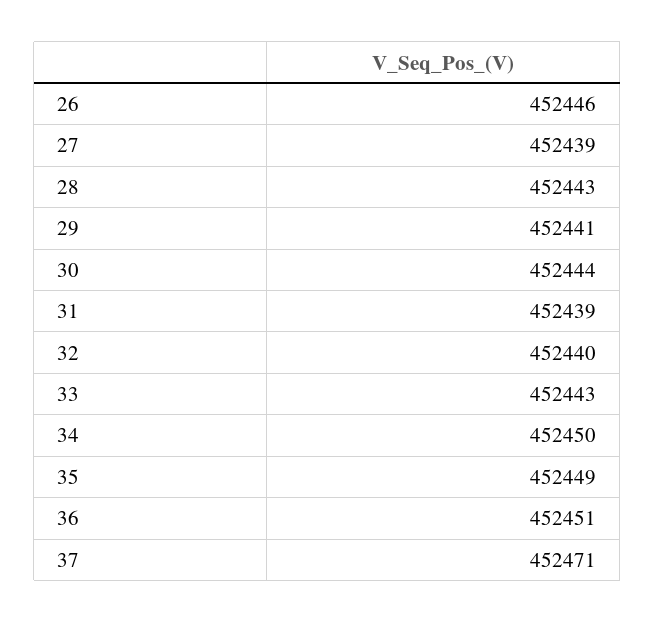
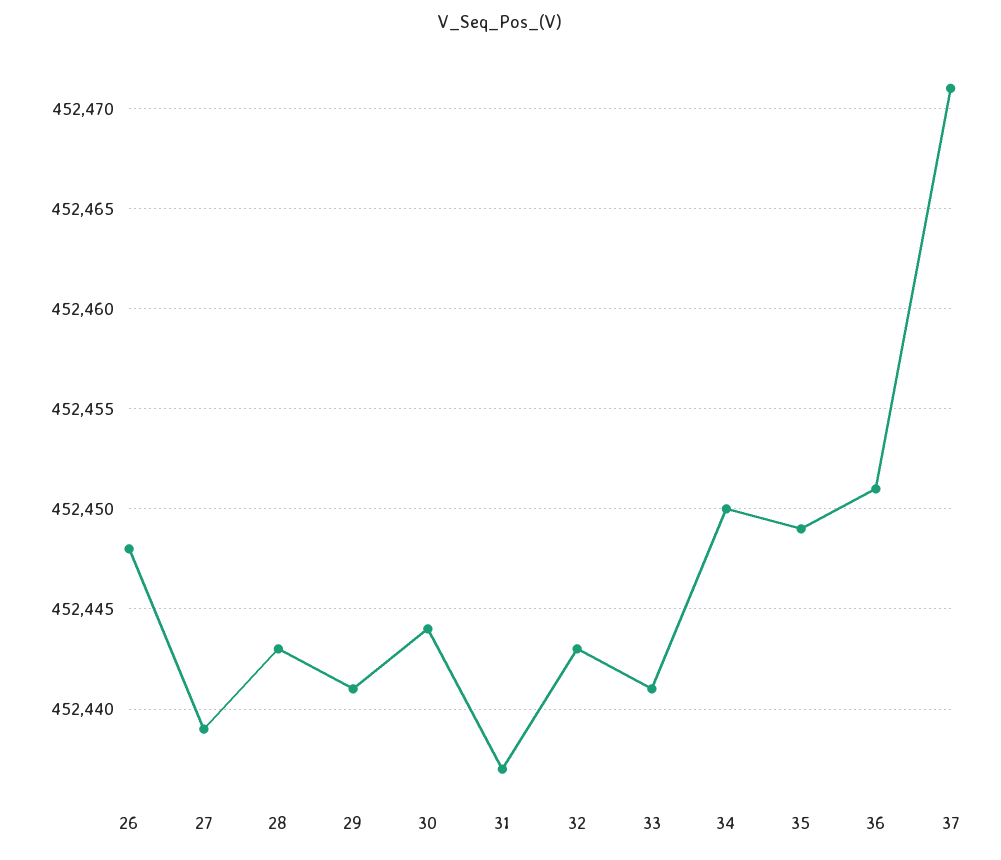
26: 452446 -> 452448
31: 452439 -> 452437
32: 452440 -> 452443
33: 452443 -> 452441

